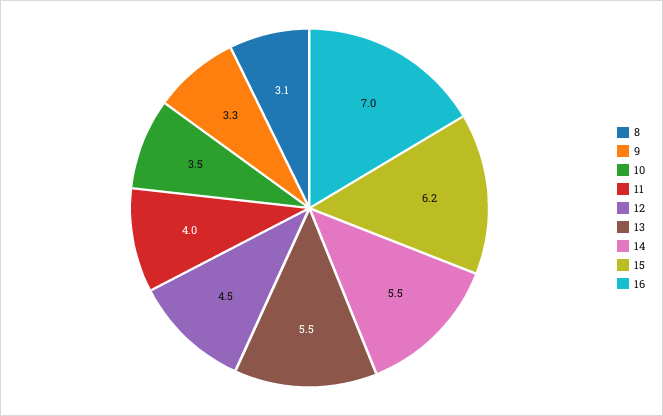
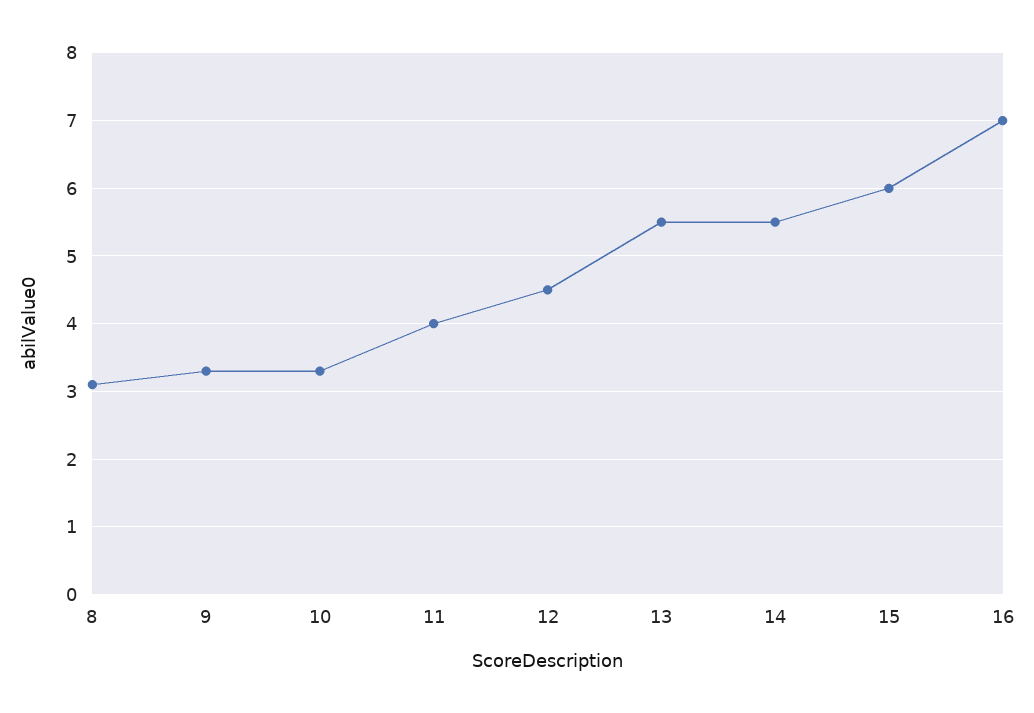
10: 3.5 -> 3.3
15: 6.2 -> 6

